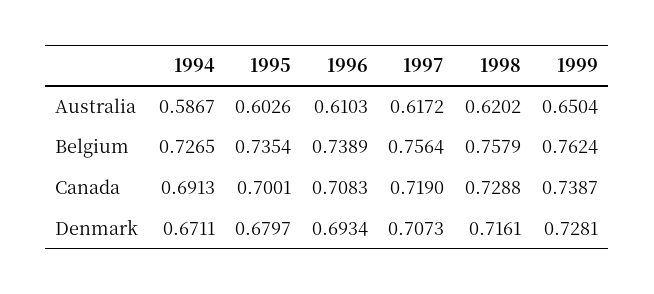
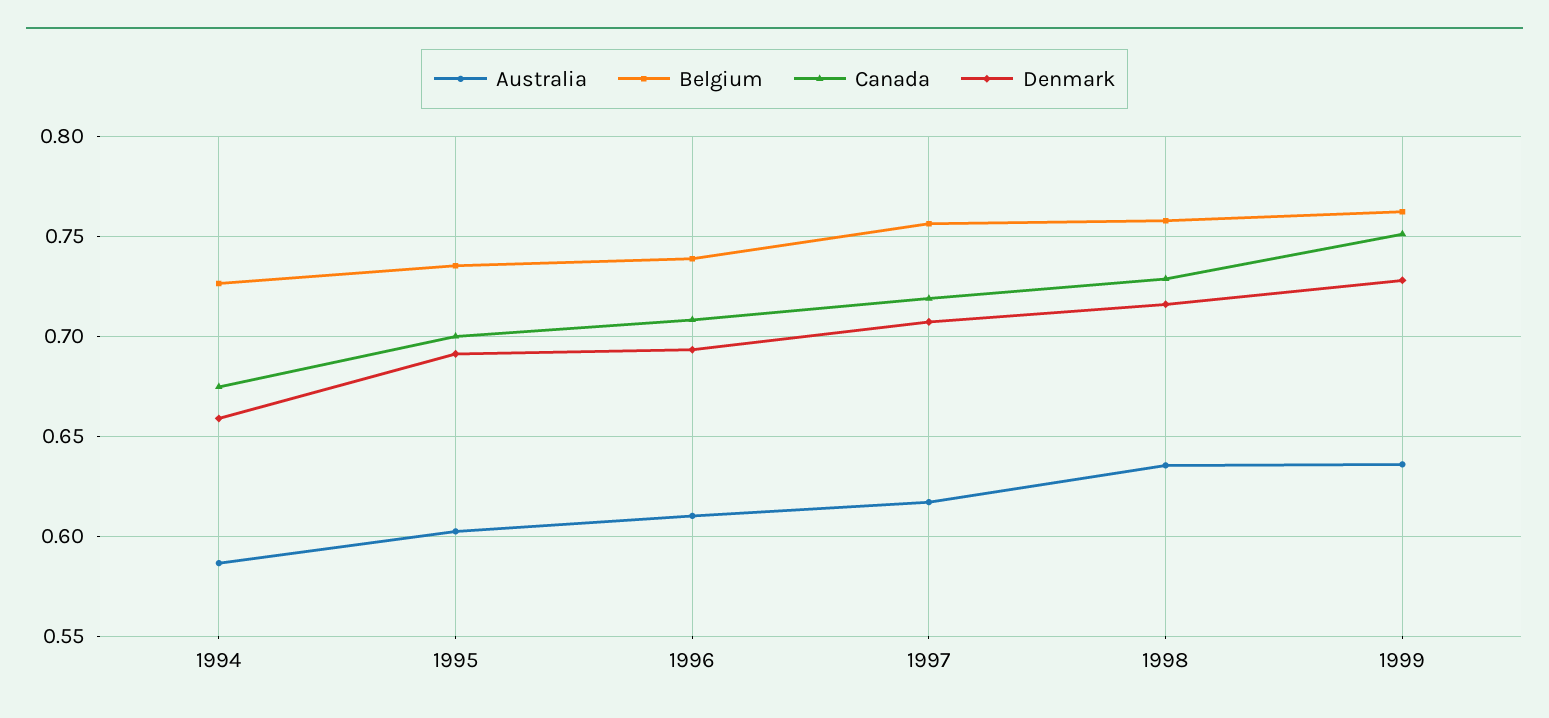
Australia, 1998: 0.6202 -> 0.635
Australia, 1999: 0.6504 -> 0.635
Canada, 1994: 0.6913 -> 0.675
Canada, 1999: 0.7387 -> 0.75
Denmark, 1994: 0.6711 -> 0.66
Denmark, 1995: 0.6797 -> 0.69

